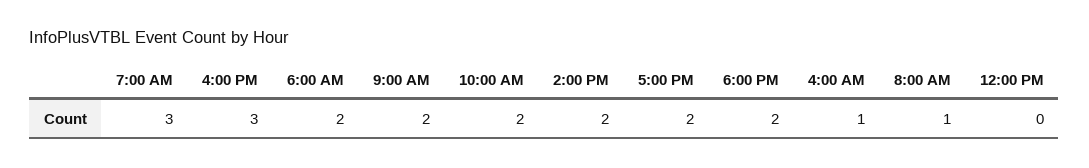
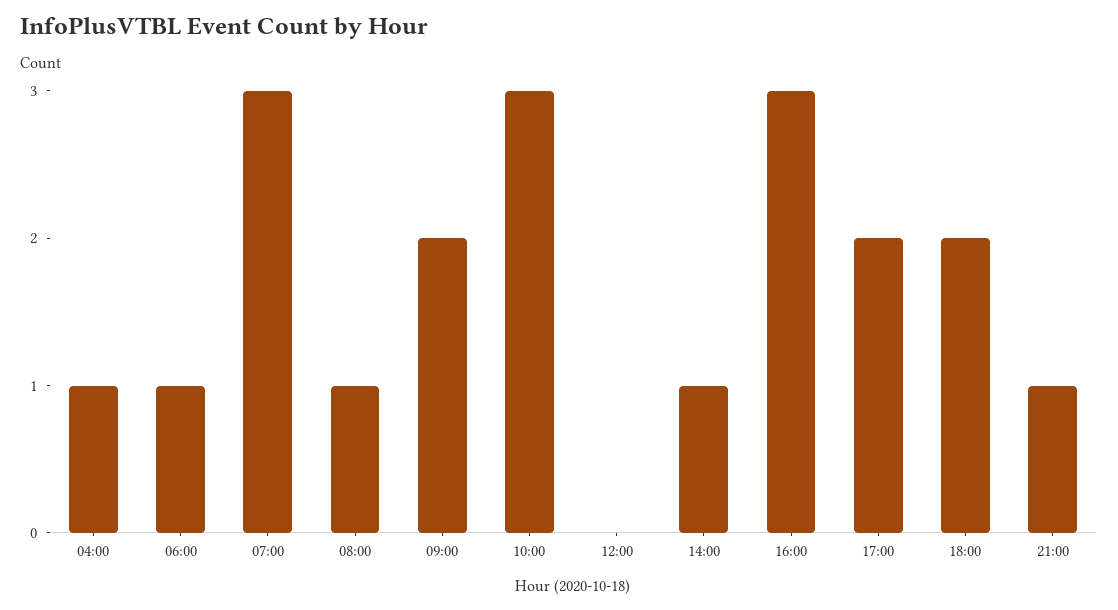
6:00 AM: 2 -> 1
10:00 AM: 2 -> 3
2:00 PM: 2 -> 1
21:00: none -> 1

